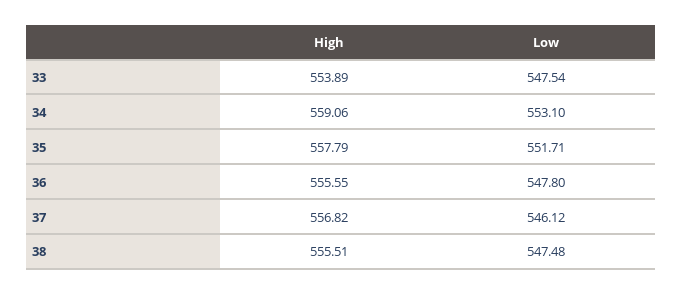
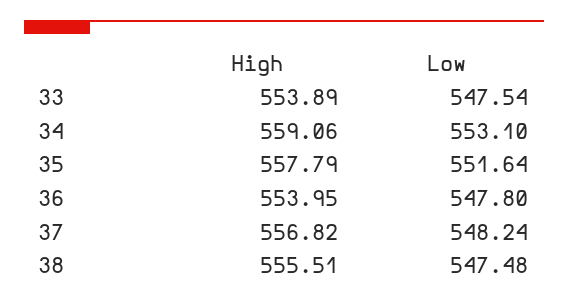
Low, 35: 551.71 -> 551.64
High, 36: 555.55 -> 553.95
Low, 37: 546.12 -> 548.24

